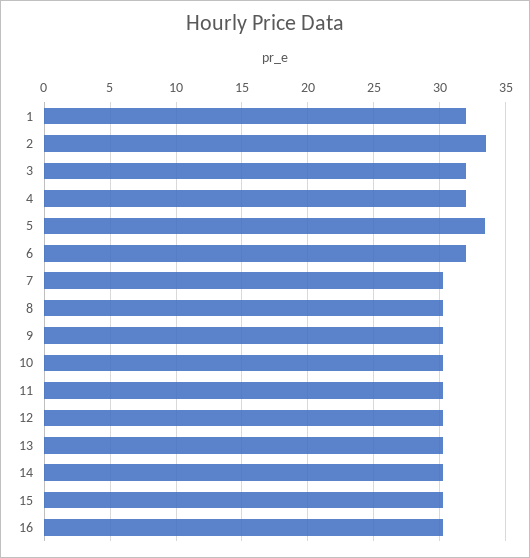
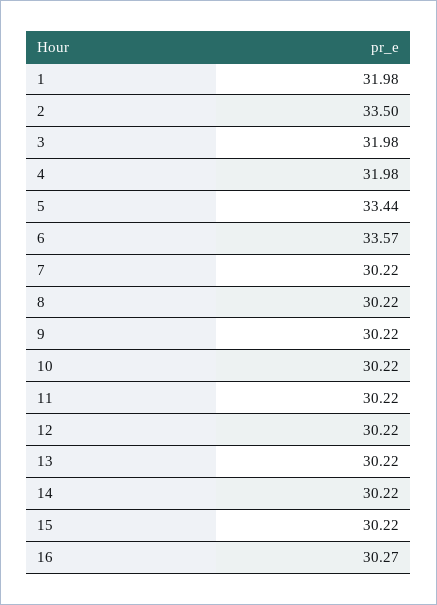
6: 32 -> 33.57

